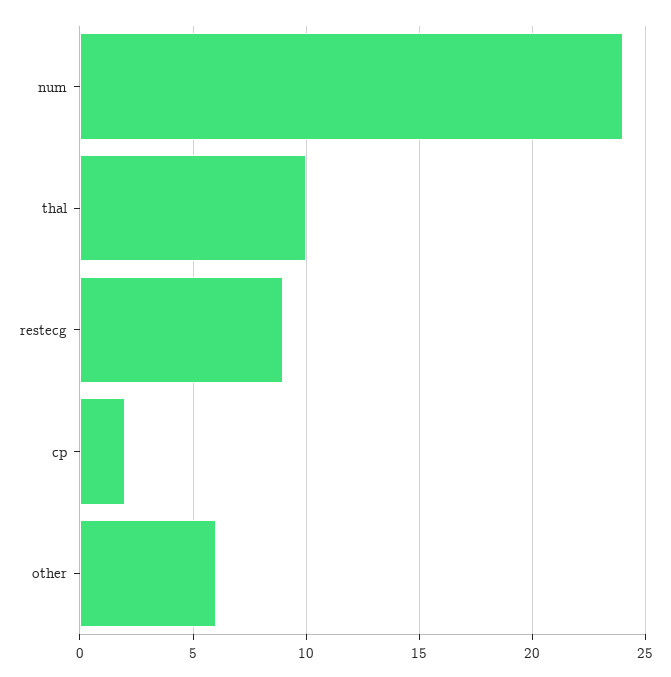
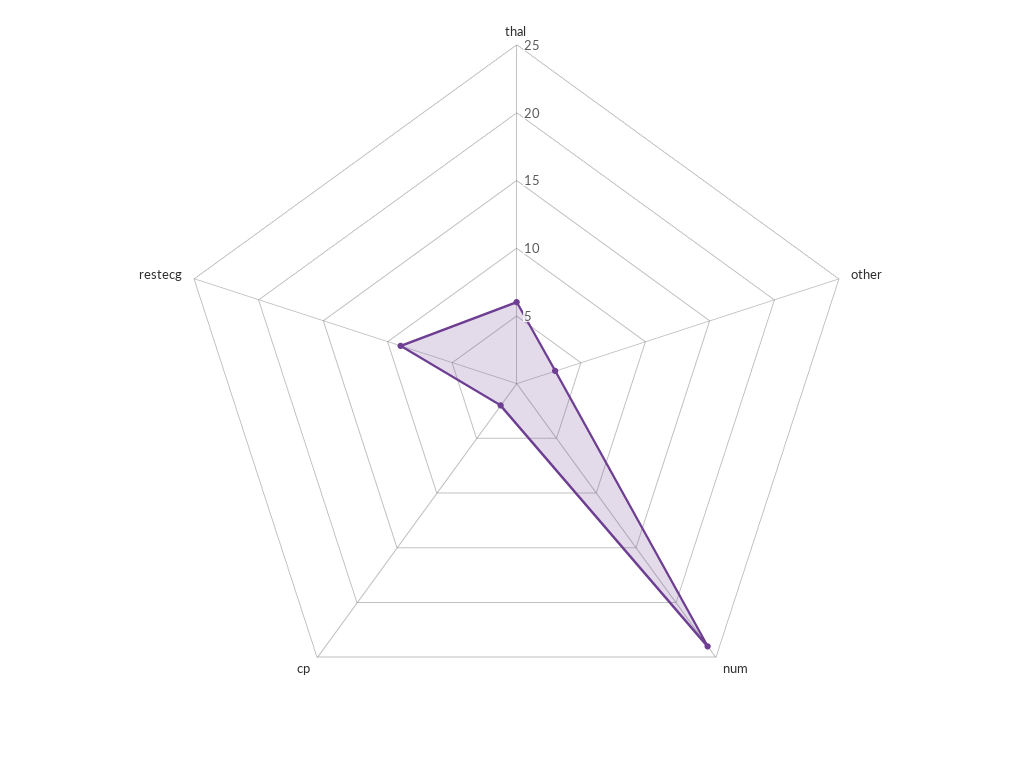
thal: 10 -> 6
other: 6 -> 3

